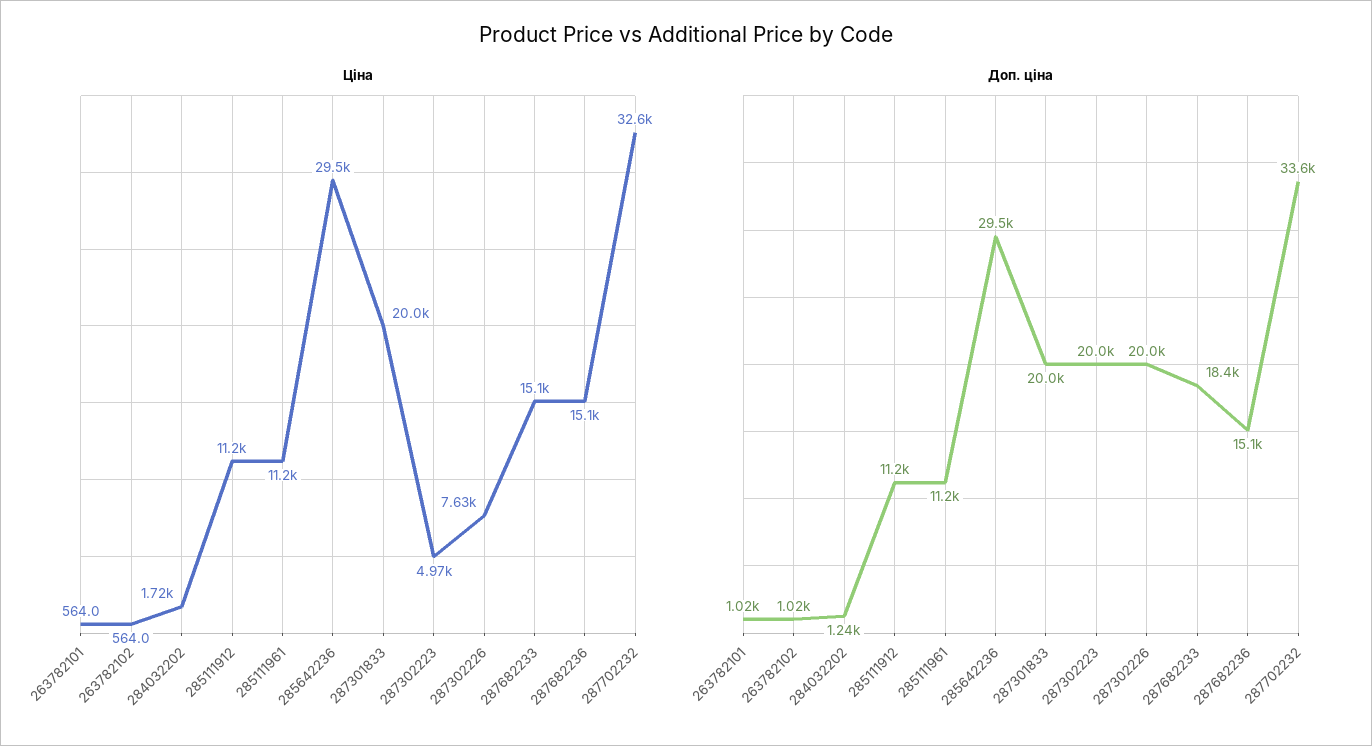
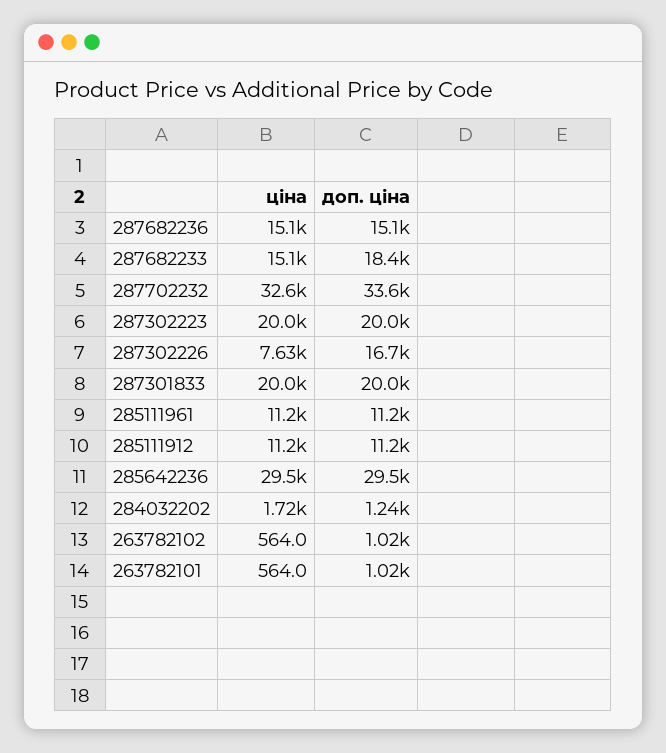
Ціна, 287302223: 4970 -> 20000
Доп. ціна, 287302226: 20000 -> 16700

